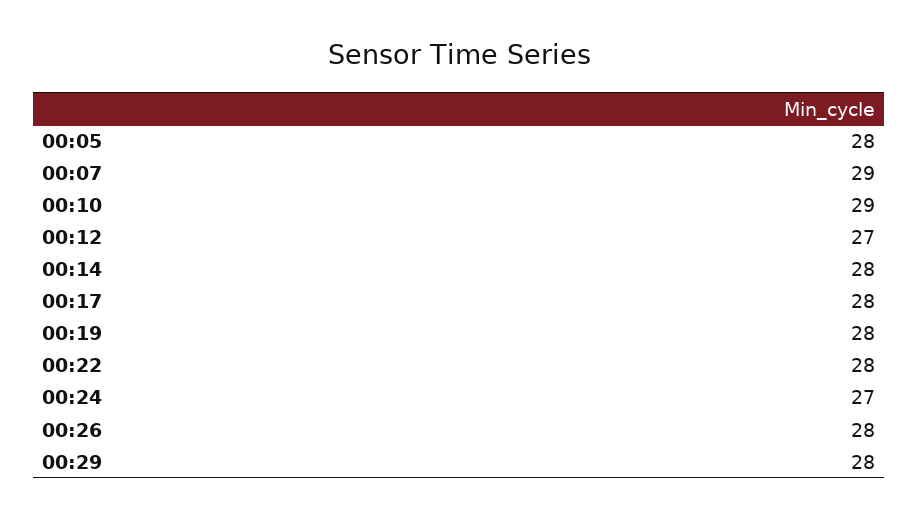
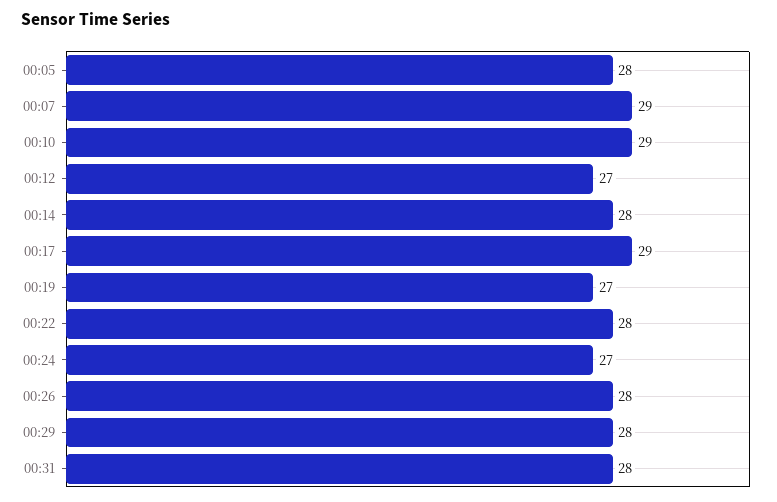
00:17: 28 -> 29
00:19: 28 -> 27
00:31: none -> 28

